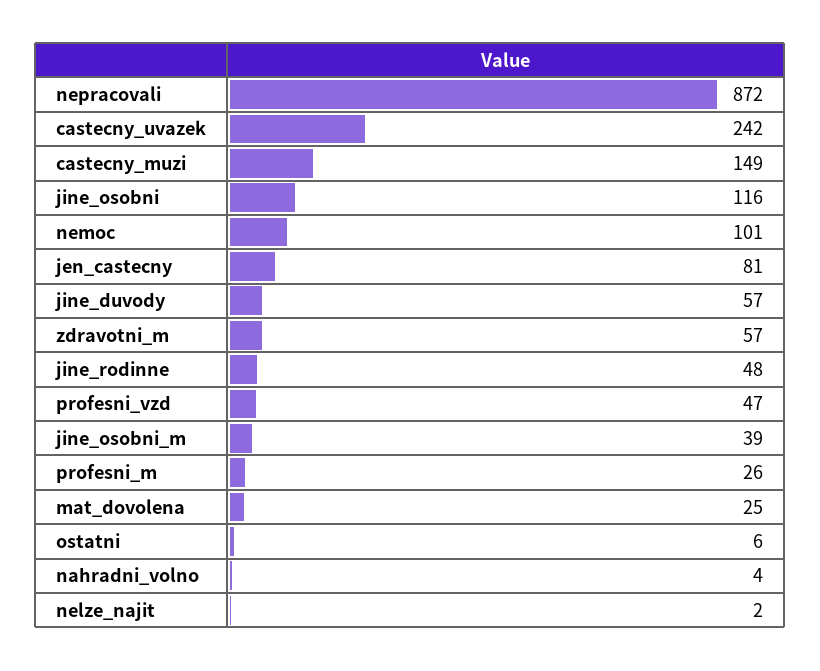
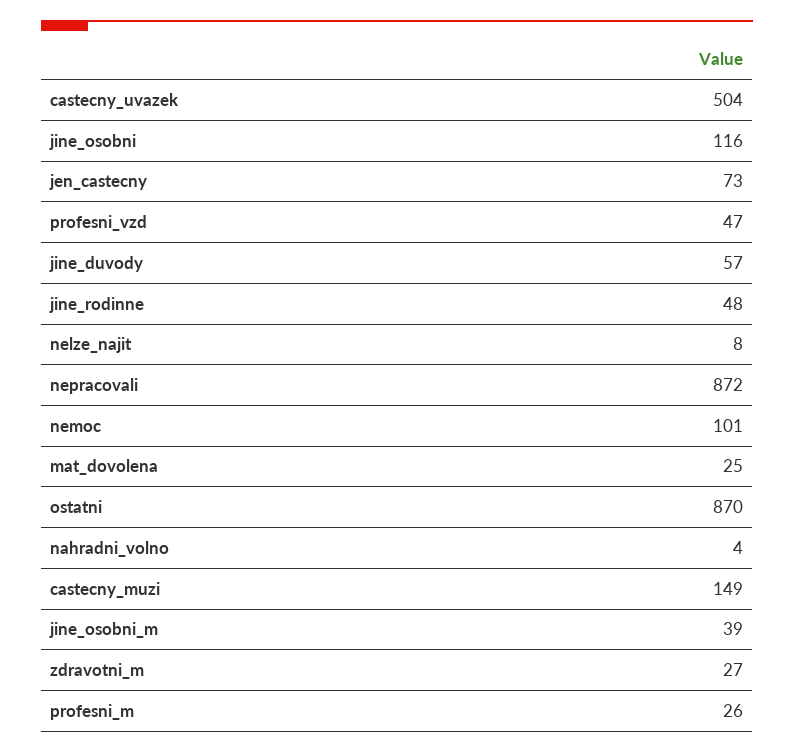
castecny_uvazek: 242 -> 504
jen_castecny: 81 -> 73
zdravotni_m: 57 -> 27
ostatni: 6 -> 870
nelze_najit: 2 -> 8

